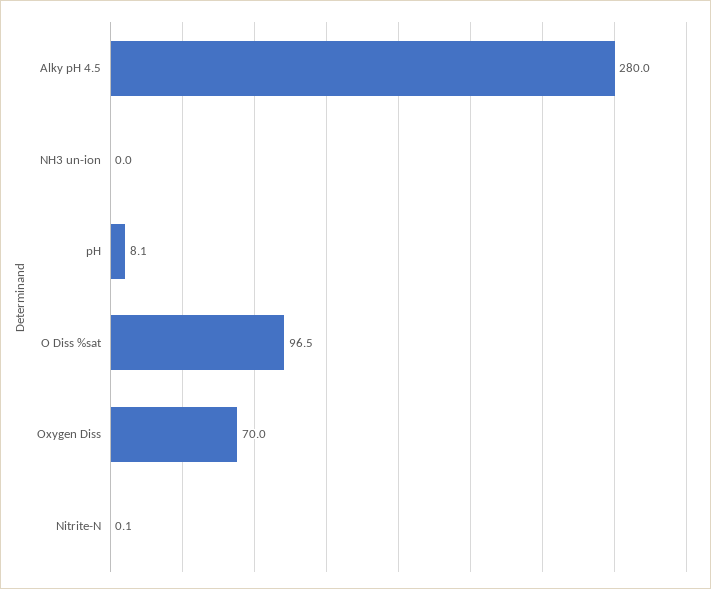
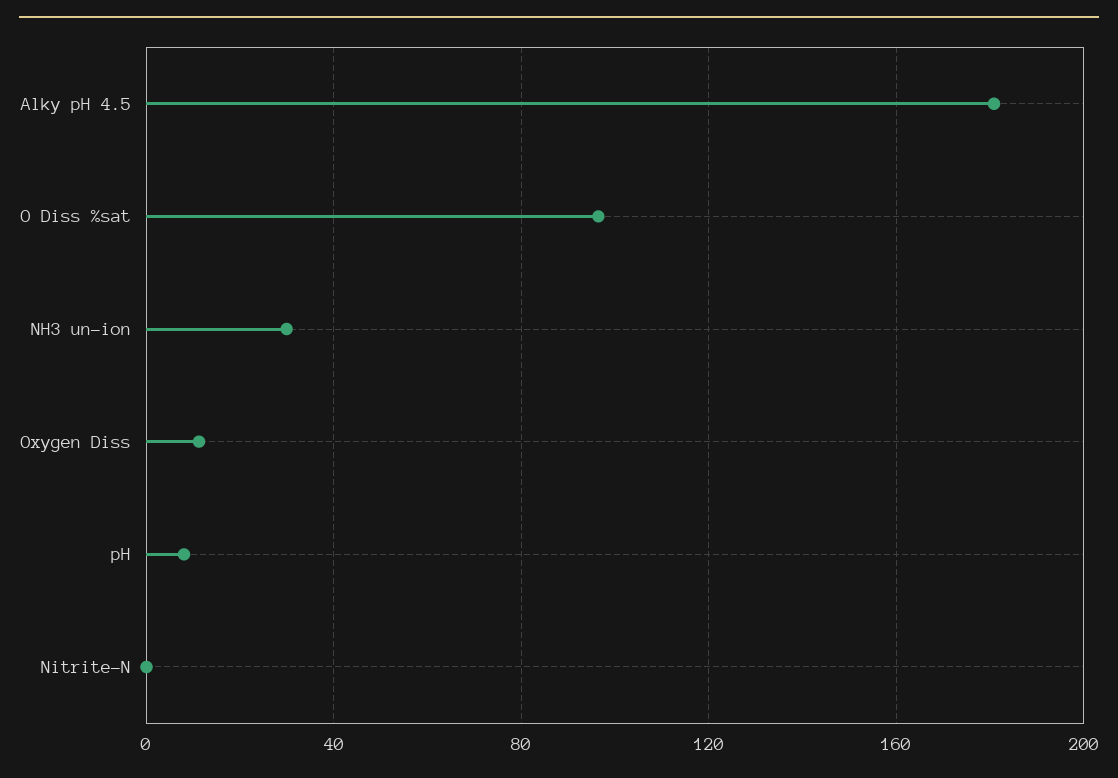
Alky pH 4.5: 280 -> 180
NH3 un-ion: 0 -> 30
Oxygen Diss: 70 -> 10

